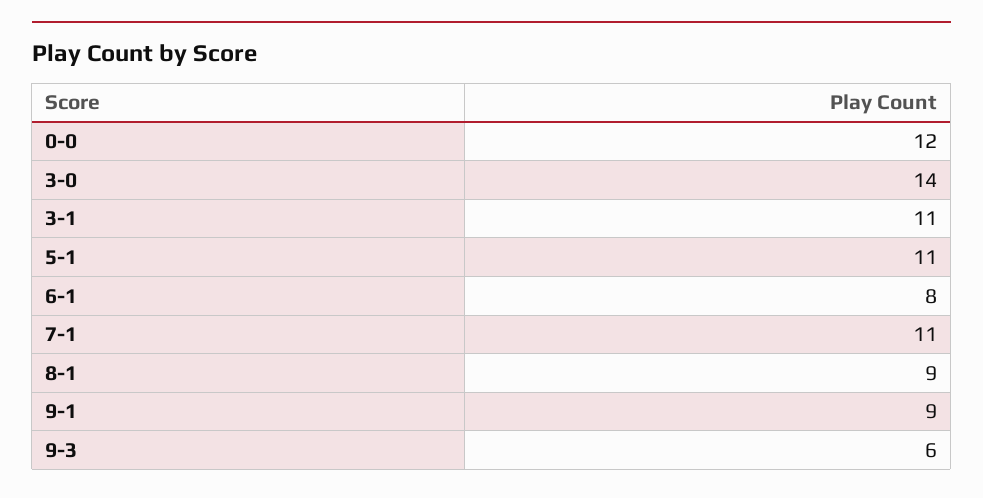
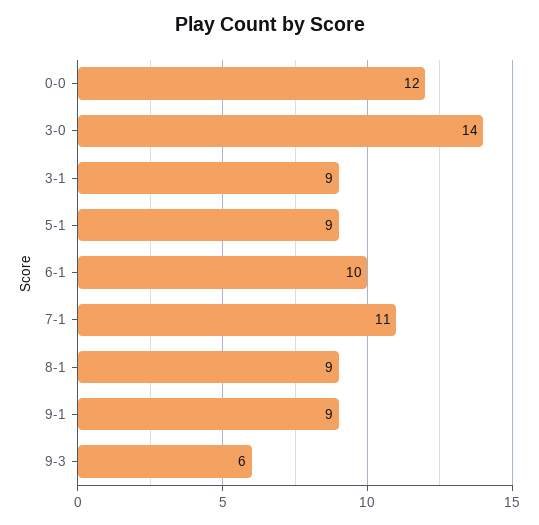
3-1: 11 -> 9
5-1: 11 -> 9
6-1: 8 -> 10

